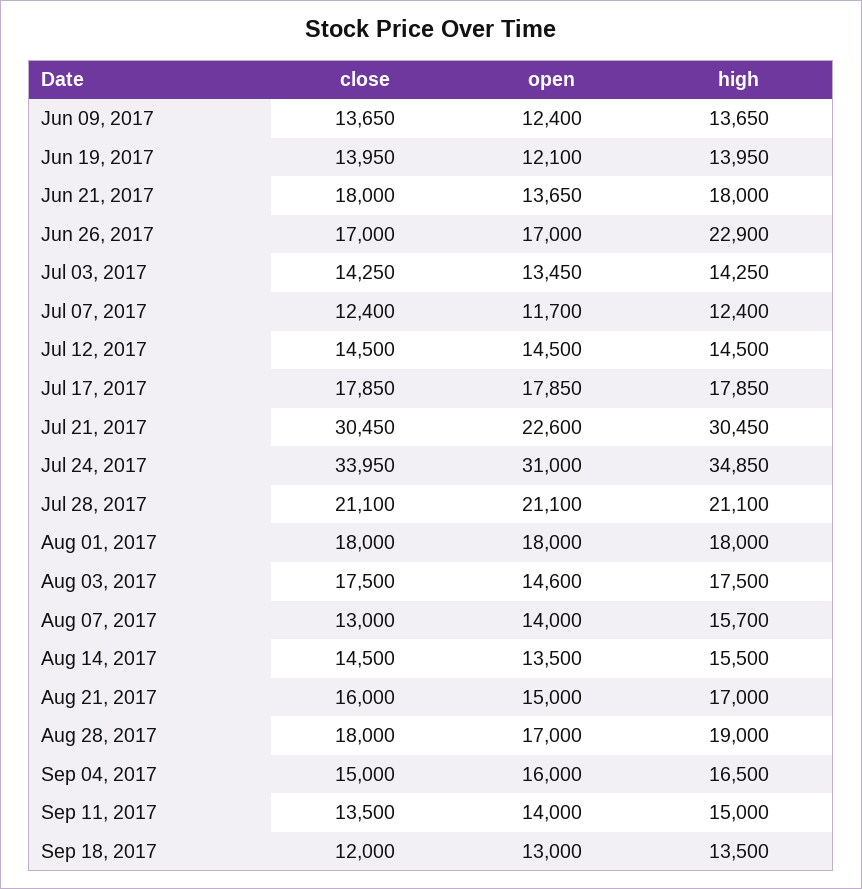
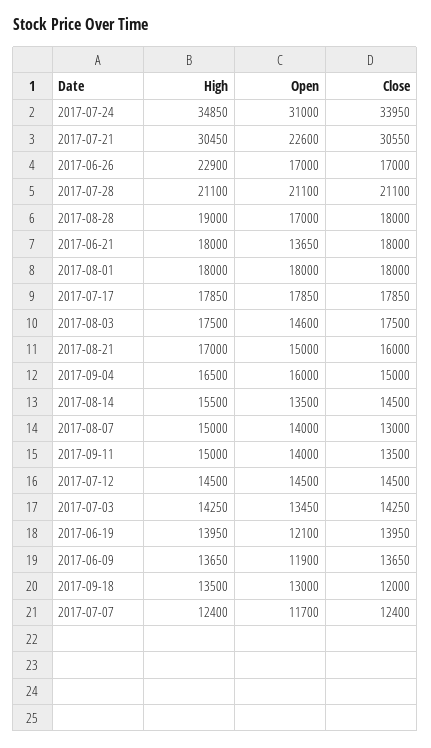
open, Jun 09, 2017: 12400 -> 11900
close, Jul 21, 2017: 30450 -> 30550
high, Aug 07, 2017: 15700 -> 15000

